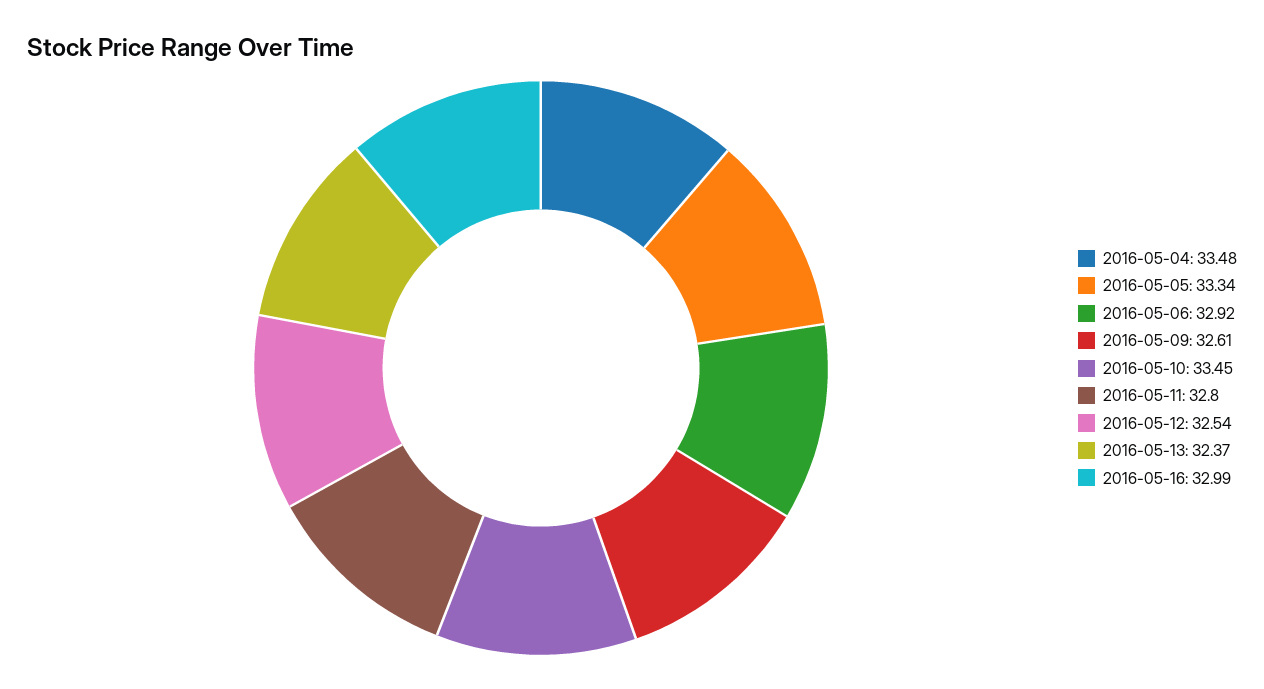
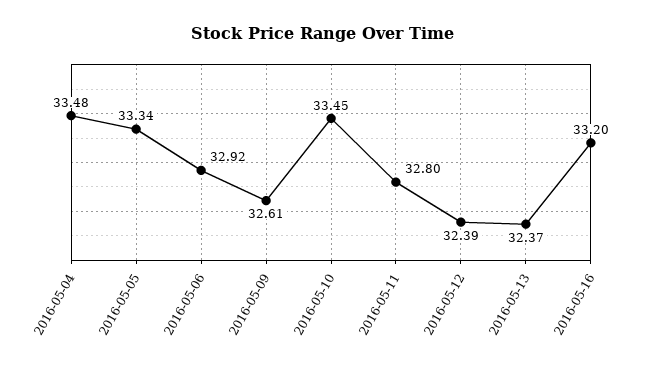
2016-05-12: 32.54 -> 32.39
2016-05-16: 32.99 -> 33.2

